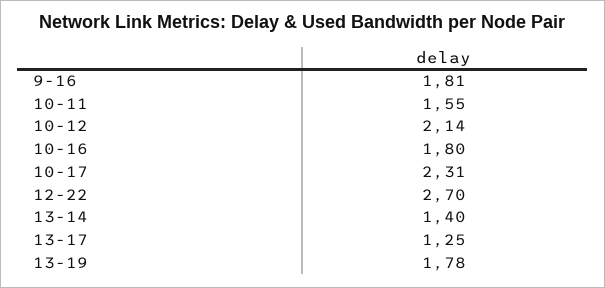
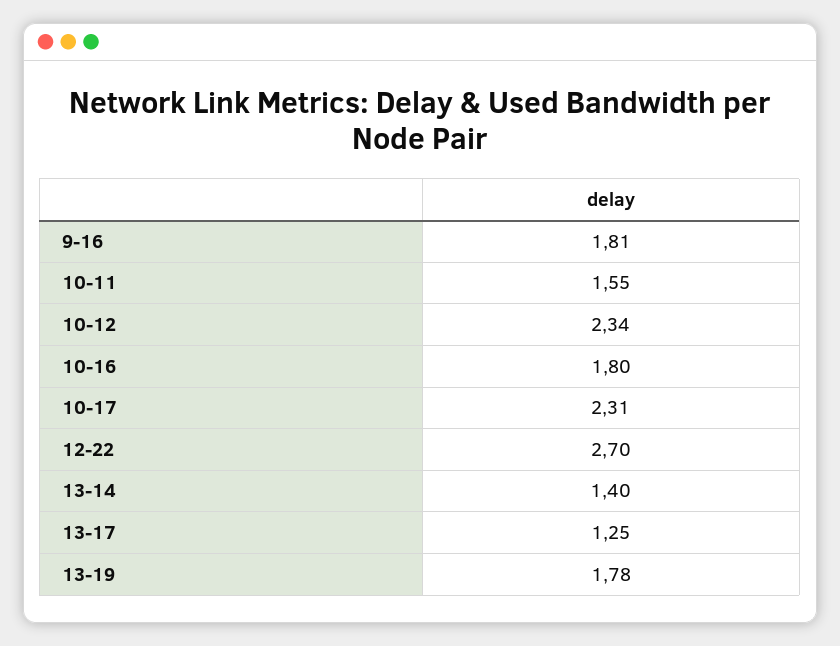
10-12: 2.14 -> 2.34

